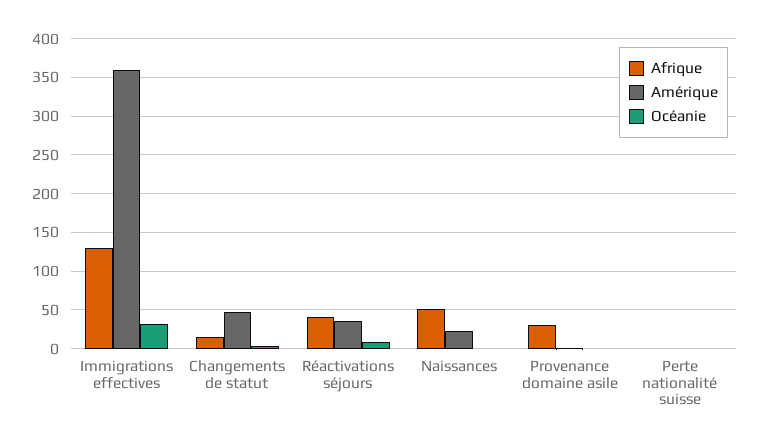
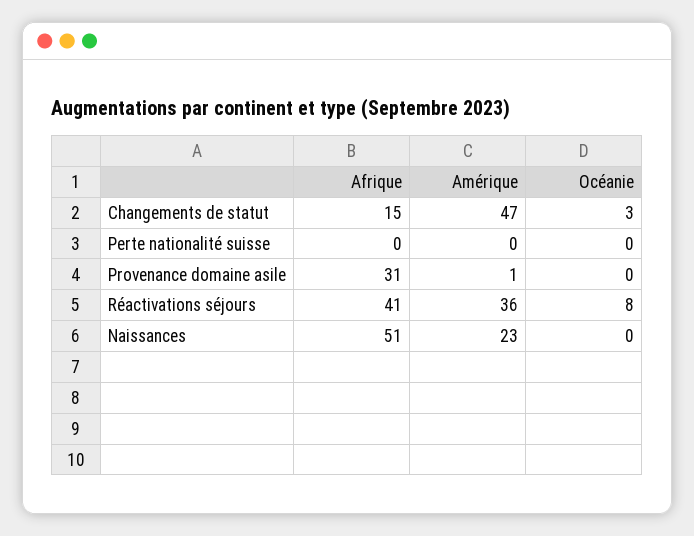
Afrique, Immigrations effectives: 130 -> none
Amérique, Immigrations effectives: 360 -> none
Océanie, Immigrations effectives: 30 -> none

